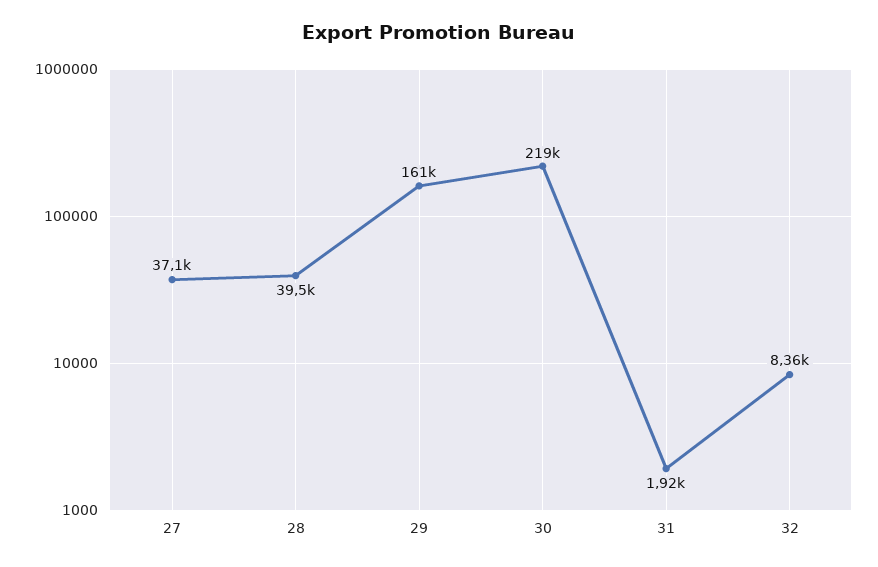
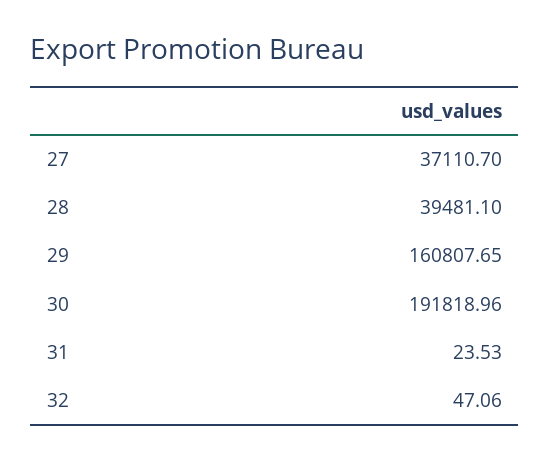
30: 219000 -> 191818.96
31: 1920 -> 23.53
32: 8360 -> 47.06

